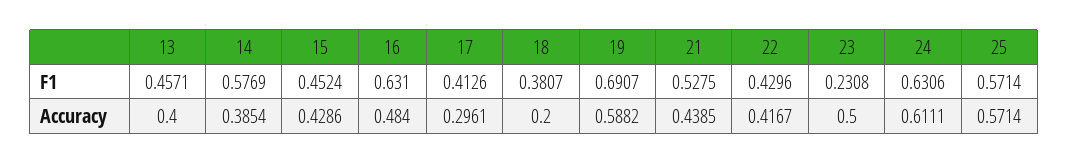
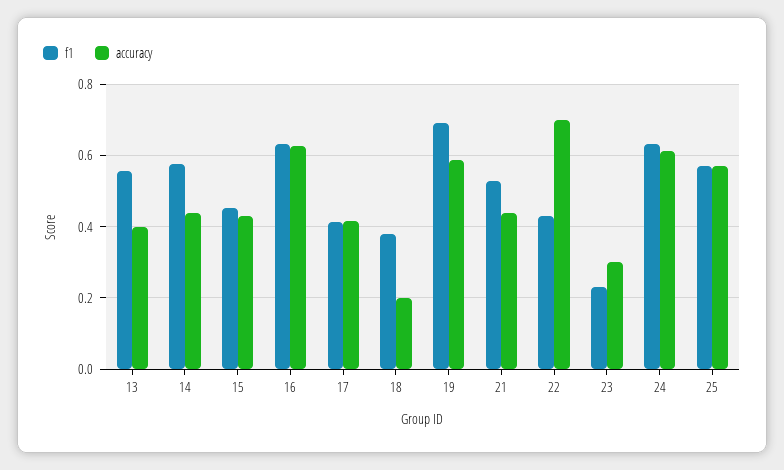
F1, 13: 0.4571 -> 0.56
Accuracy, 14: 0.3854 -> 0.44
Accuracy, 16: 0.484 -> 0.62
Accuracy, 17: 0.2961 -> 0.42
Accuracy, 22: 0.4167 -> 0.7
Accuracy, 23: 0.5 -> 0.3

